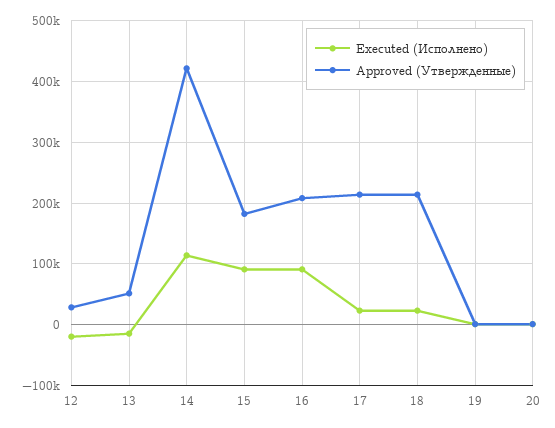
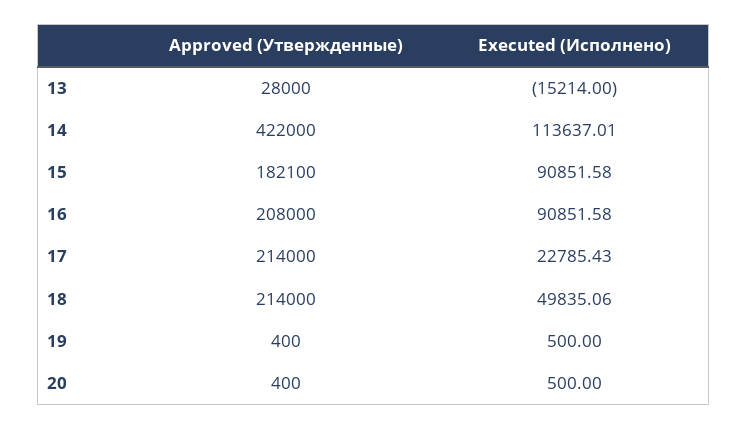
Executed (Исполнено), 12: -20000 -> none
Approved (Утвержденные), 12: 30000 -> none
Approved (Утвержденные), 13: 50000 -> 28000
Executed (Исполнено), 18: 20000 -> 49835.06

